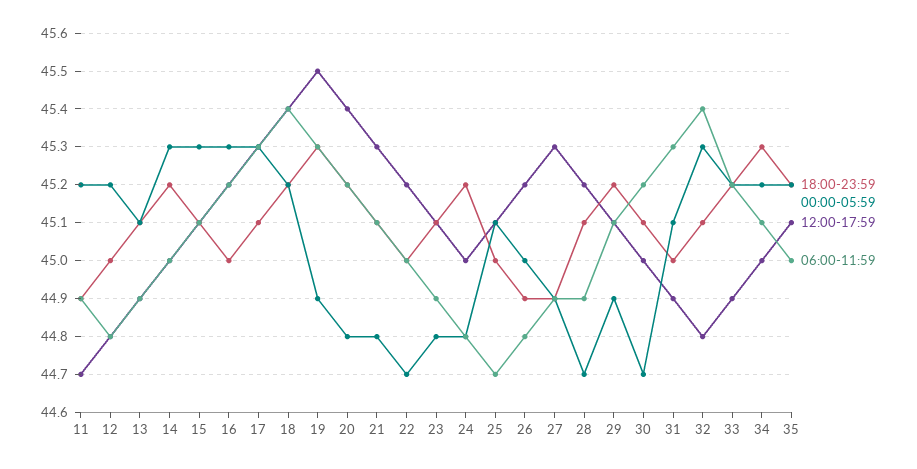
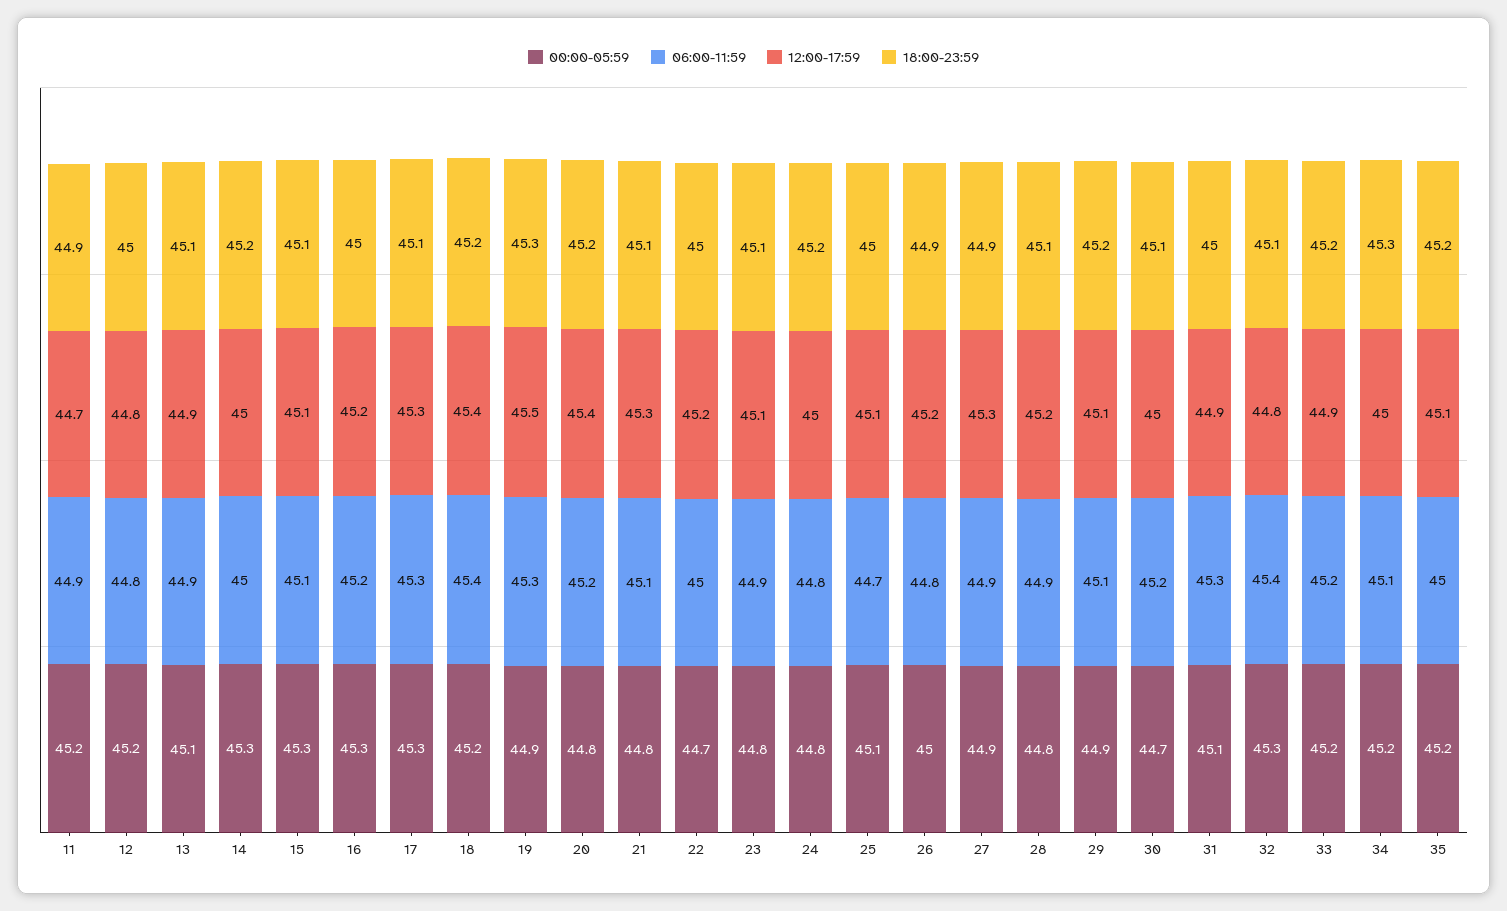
00:00-05:59, 28: 44.7 -> 44.8

